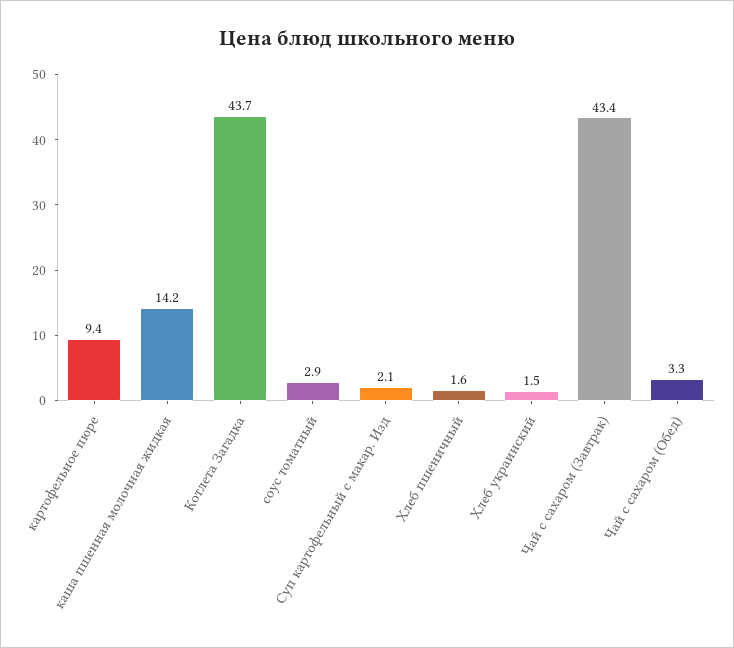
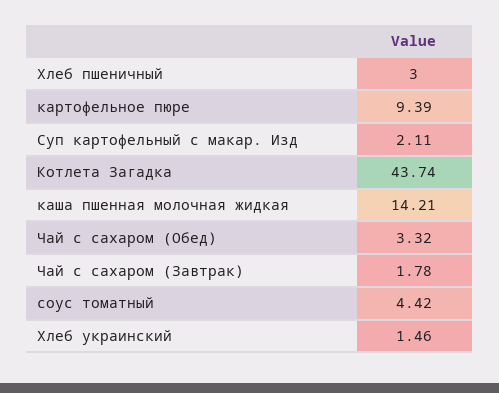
соус томатный: 2.9 -> 4.42
Хлеб пшеничный: 1.6 -> 3
Чай с сахаром (Завтрак): 43.4 -> 1.78

